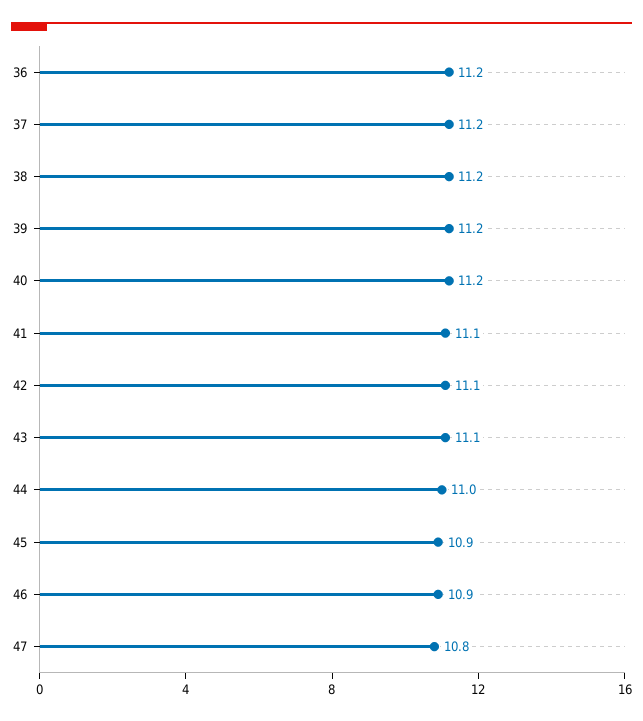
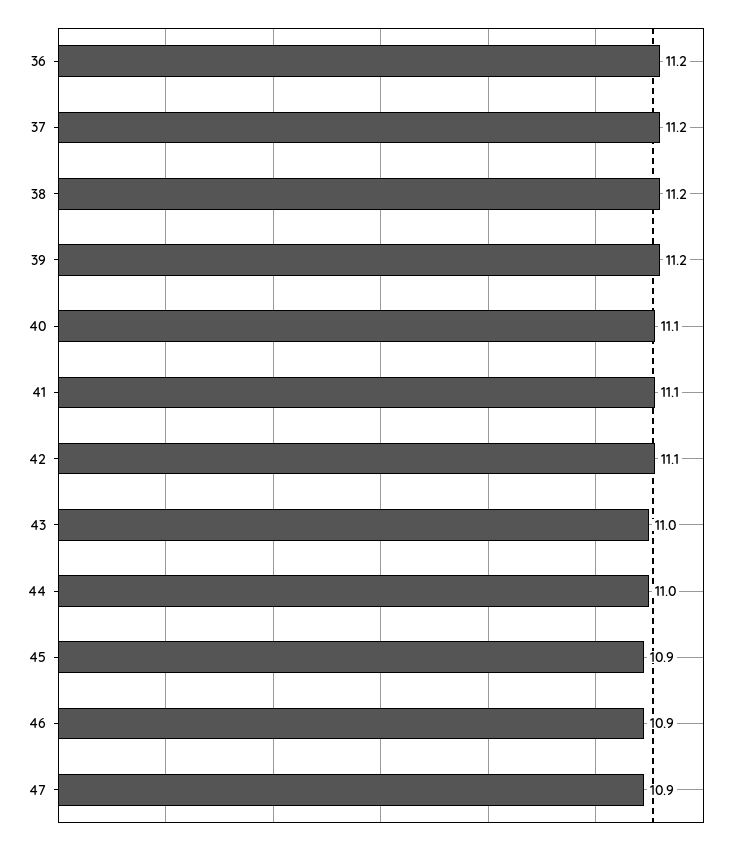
40: 11.2 -> 11.1
43: 11.1 -> 11
47: 10.8 -> 10.9

